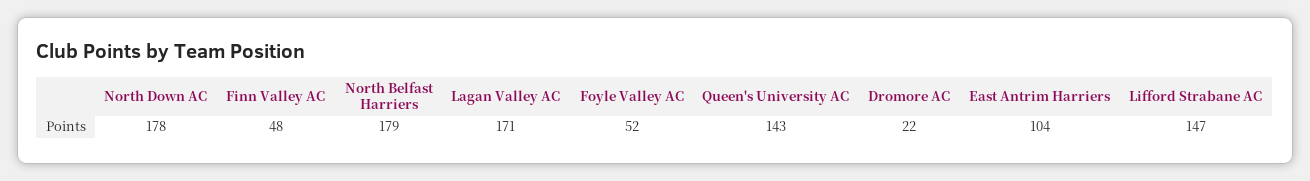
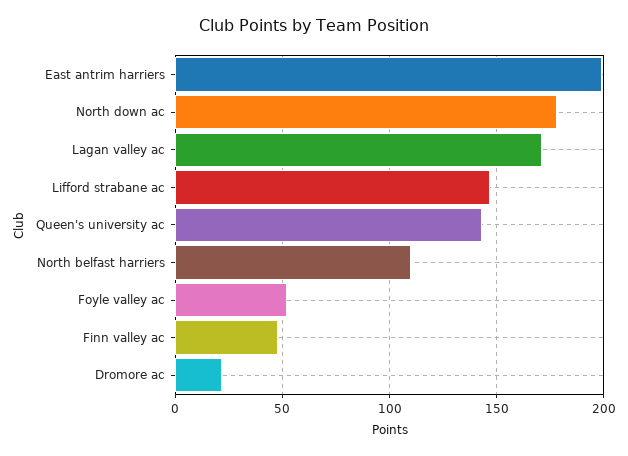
North Belfast Harriers: 179 -> 110
East Antrim Harriers: 104 -> 200

